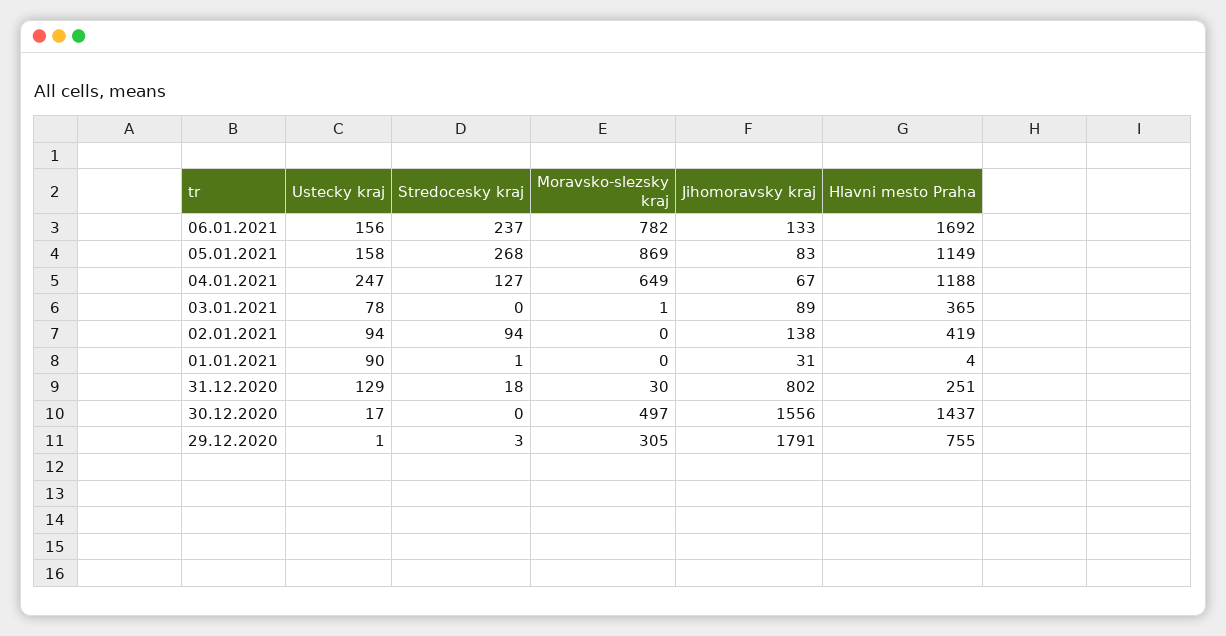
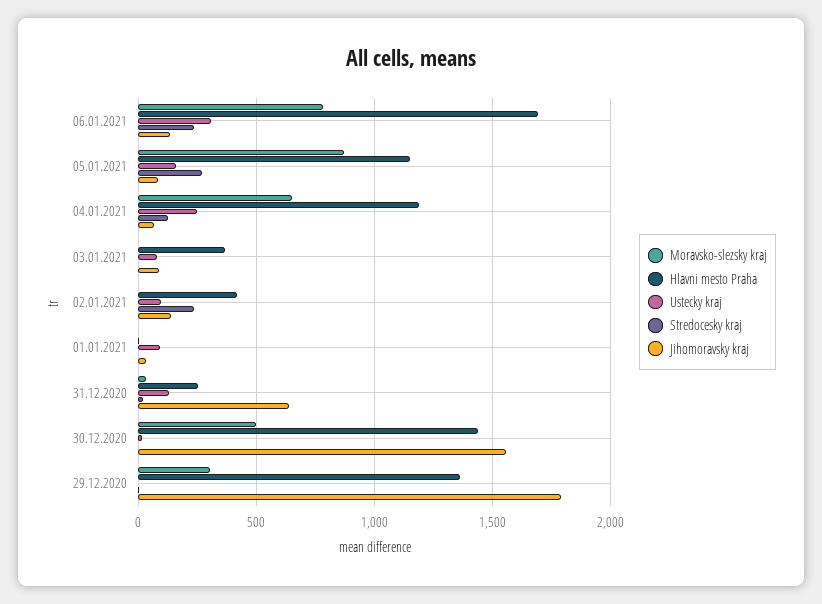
Ustecky kraj, 06.01.2021: 156 -> 300
Stredocesky kraj, 02.01.2021: 94 -> 250
Jihomoravsky kraj, 31.12.2020: 802 -> 650
Hlavni mesto Praha, 29.12.2020: 755 -> 1350

